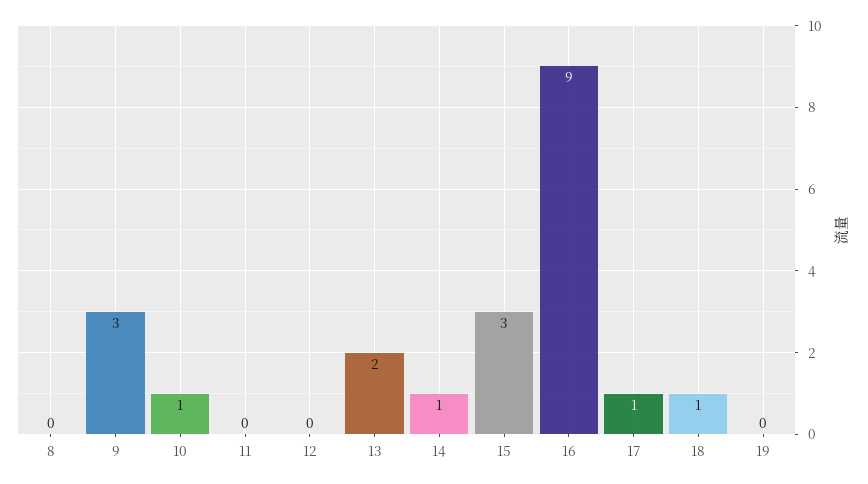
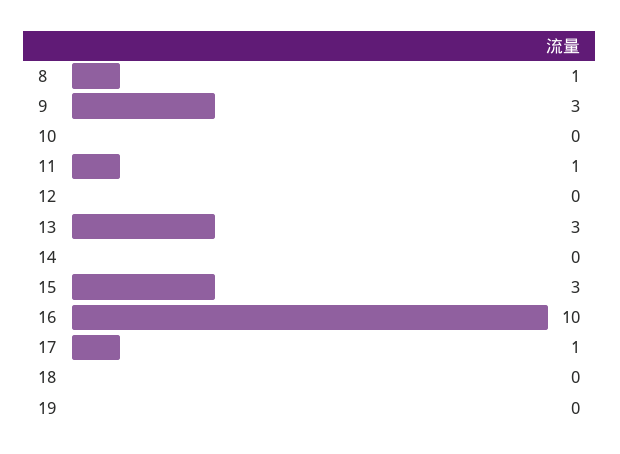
8: 0 -> 1
10: 1 -> 0
11: 0 -> 1
13: 2 -> 3
14: 1 -> 0
16: 9 -> 10
18: 1 -> 0

